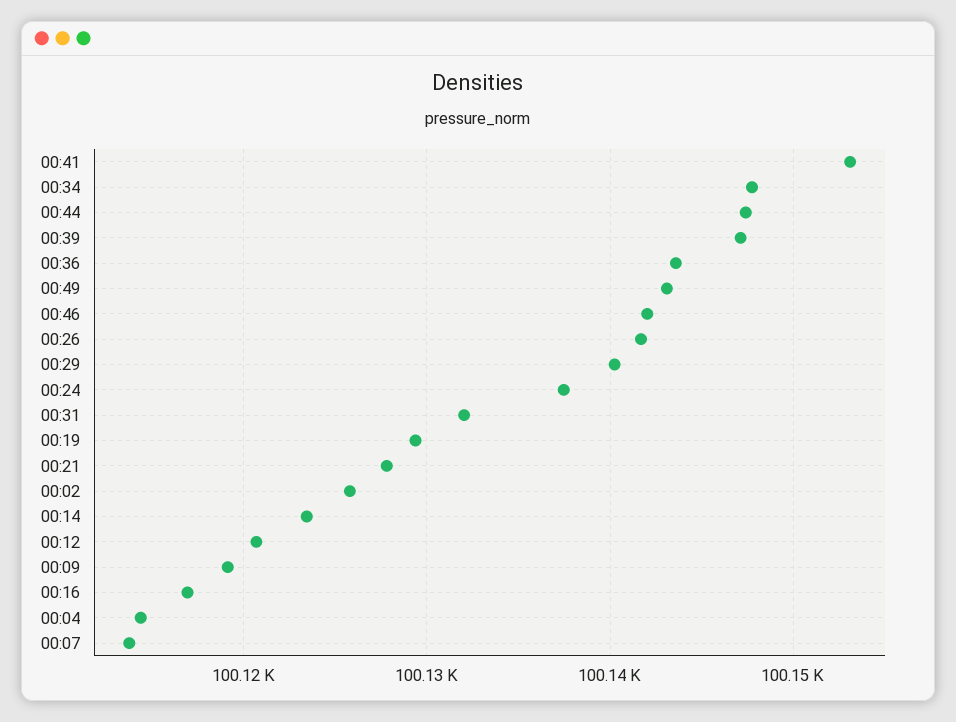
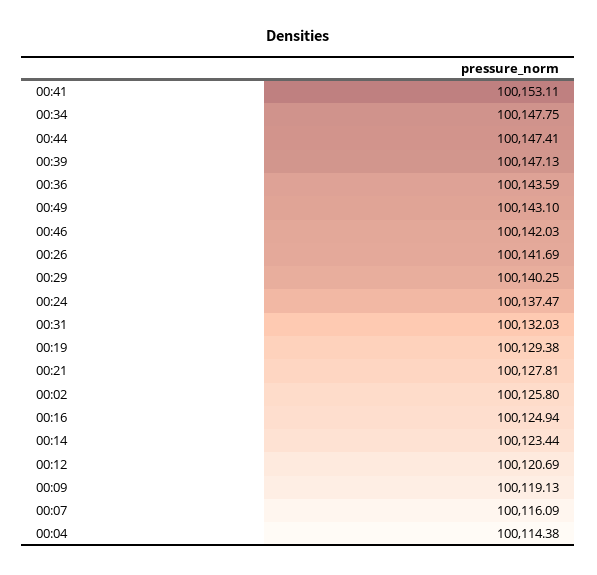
00:16: 100117 -> 100124.94
00:07: 100114 -> 100116.09

